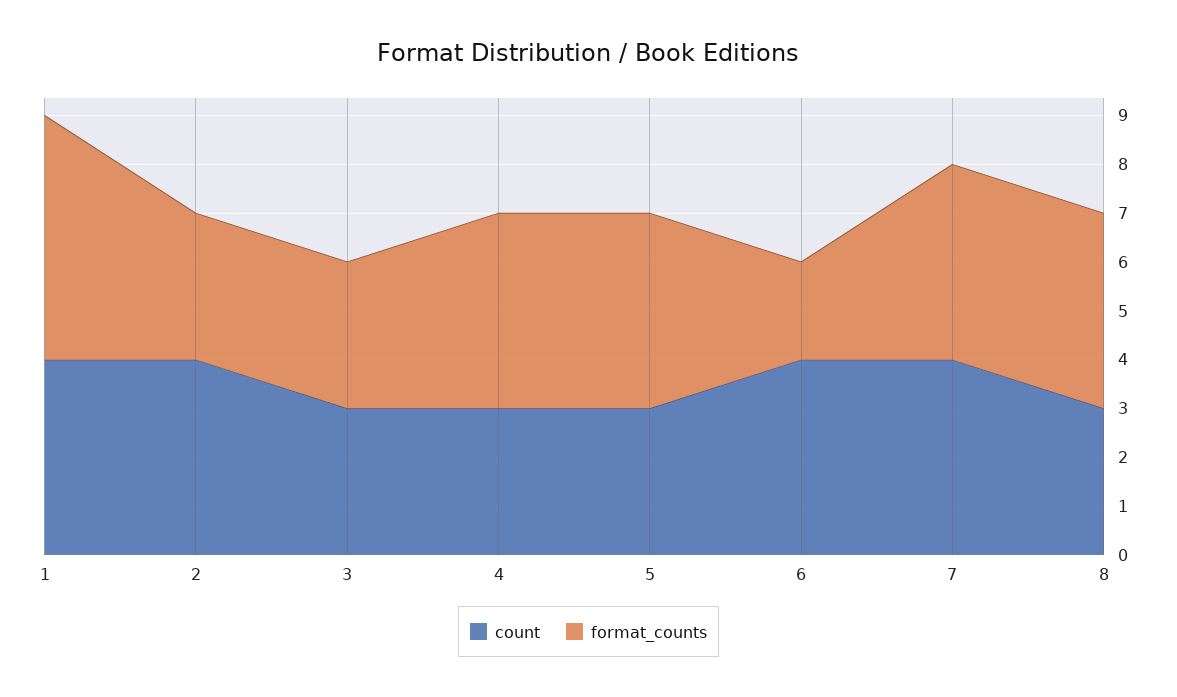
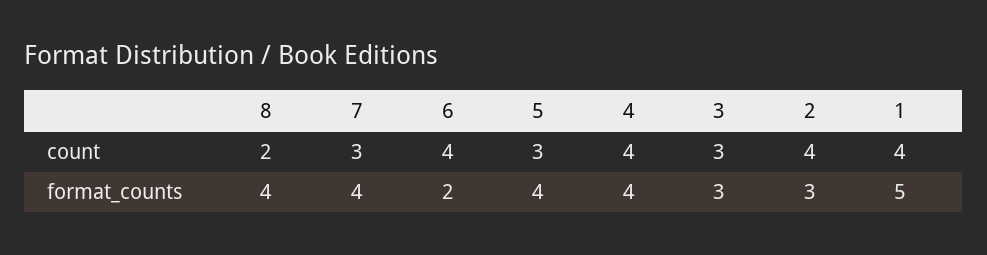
count, 4: 3 -> 4
count, 7: 4 -> 3
count, 8: 3 -> 2

